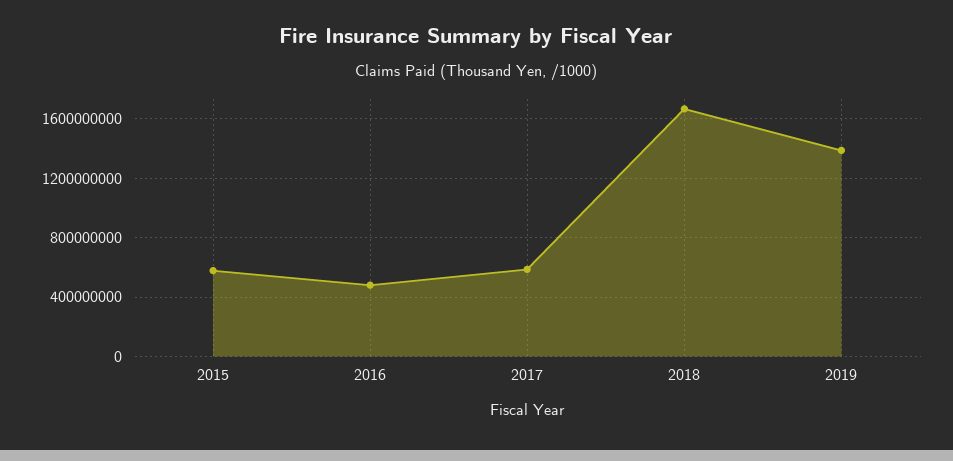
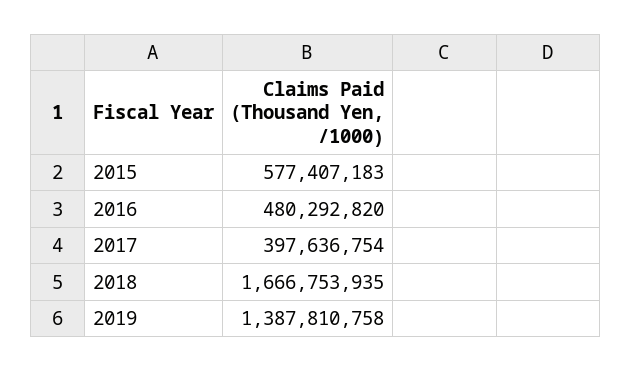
2017: 600000000 -> 397636754

